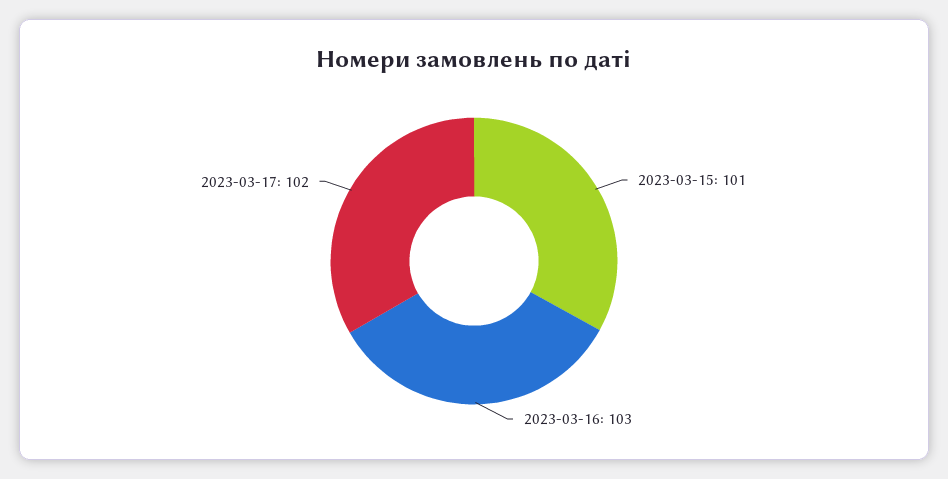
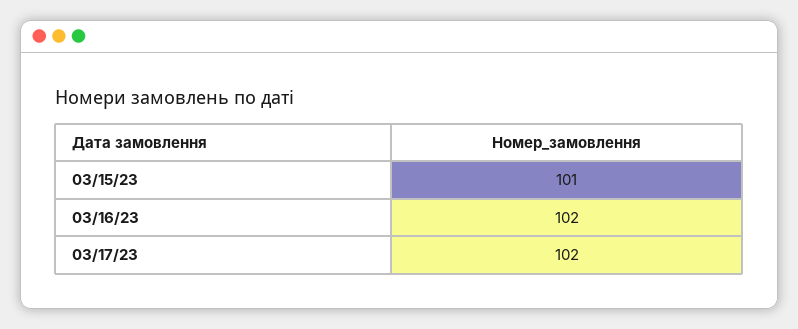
2023-03-16: 103 -> 102

